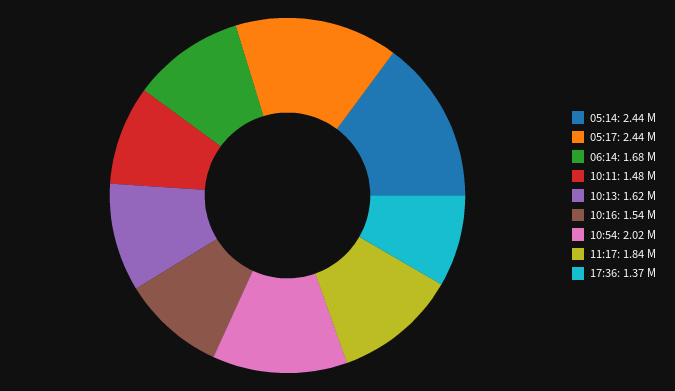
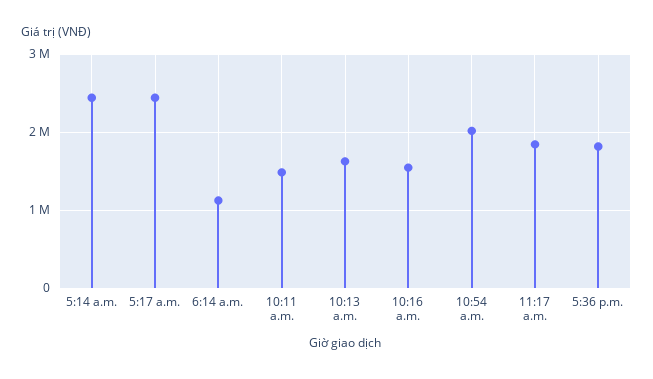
06:14: 1680000 -> 1100000
17:36: 1370000 -> 1800000

